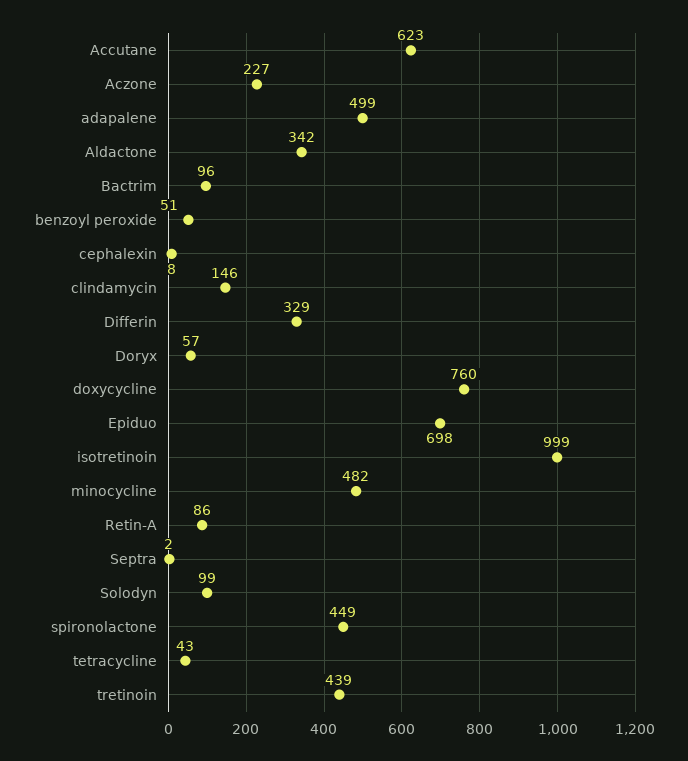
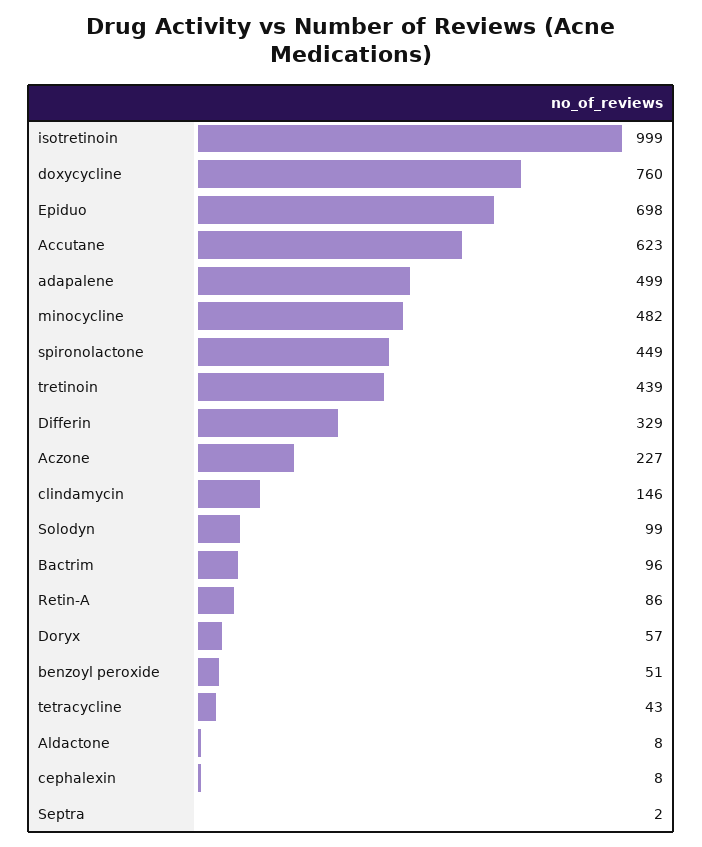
Aldactone: 342 -> 8

